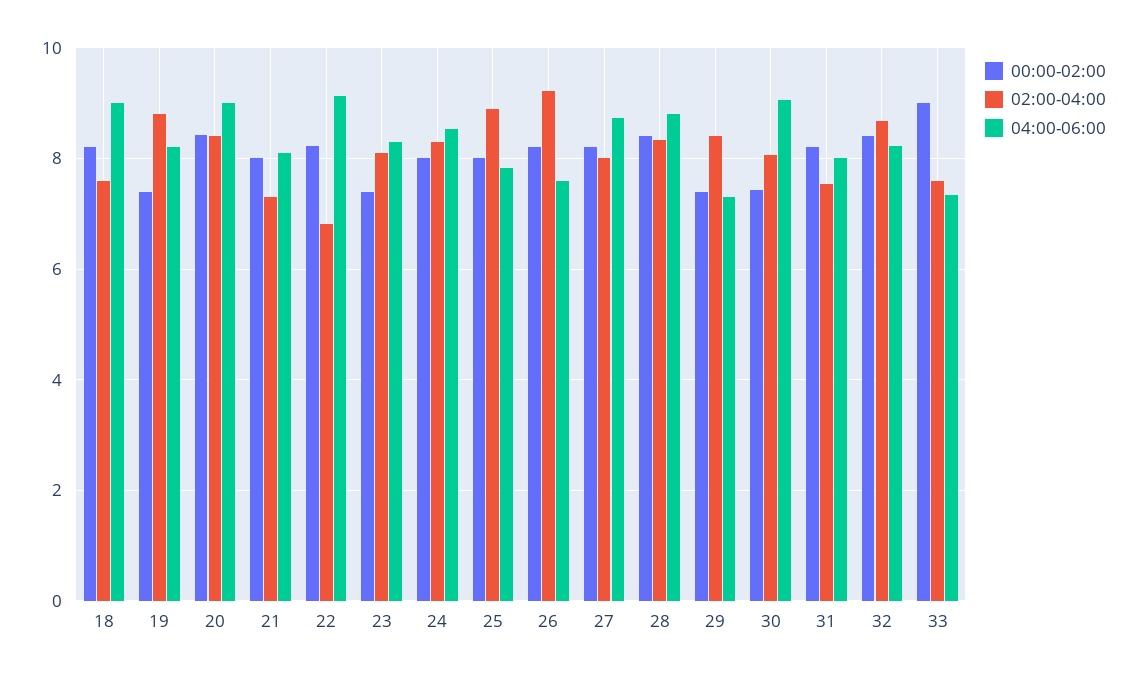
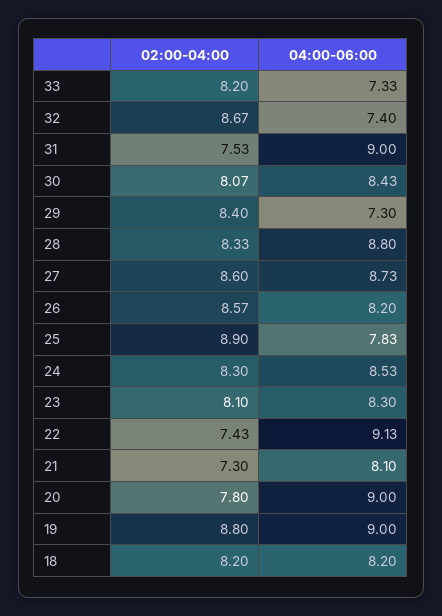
00:00-02:00, 18: 8.2 -> none
02:00-04:00, 18: 7.6 -> 8.2
04:00-06:00, 18: 9 -> 8.2
00:00-02:00, 19: 7.4 -> none
04:00-06:00, 19: 8.2 -> 9
00:00-02:00, 20: 8.4 -> none
02:00-04:00, 20: 8.4 -> 7.8
00:00-02:00, 21: 8 -> none
00:00-02:00, 22: 8.2 -> none
02:00-04:00, 22: 6.8 -> 7.43
00:00-02:00, 23: 7.4 -> none
00:00-02:00, 24: 8 -> none
00:00-02:00, 25: 8 -> none
00:00-02:00, 26: 8.2 -> none
02:00-04:00, 26: 9.2 -> 8.57
04:00-06:00, 26: 7.6 -> 8.2
00:00-02:00, 27: 8.2 -> none
02:00-04:00, 27: 8 -> 8.6
00:00-02:00, 28: 8.4 -> none
00:00-02:00, 29: 7.4 -> none
00:00-02:00, 30: 7.4 -> none
04:00-06:00, 30: 9 -> 8.43
00:00-02:00, 31: 8.2 -> none
04:00-06:00, 31: 8 -> 9
00:00-02:00, 32: 8.4 -> none
04:00-06:00, 32: 8.2 -> 7.4
00:00-02:00, 33: 9 -> none
02:00-04:00, 33: 7.6 -> 8.2

